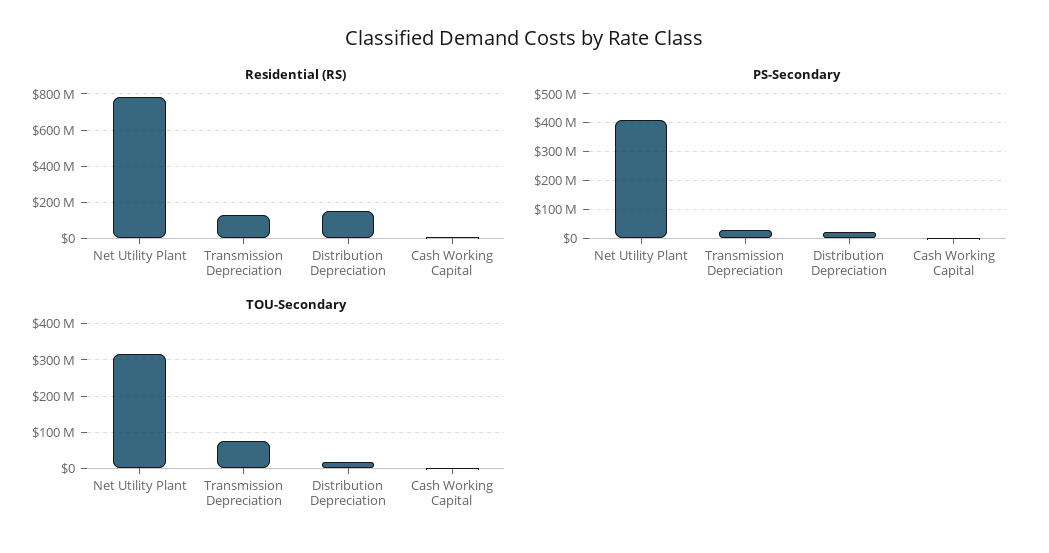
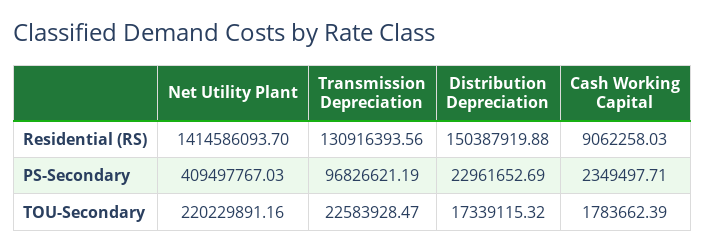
Residential (RS), Net Utility Plant: 800000000 -> 1414586093.7
PS-Secondary, Transmission Depreciation: 25000000 -> 96826621.19
TOU-Secondary, Net Utility Plant: 320000000 -> 220229891.16
TOU-Secondary, Transmission Depreciation: 80000000 -> 22583928.47

